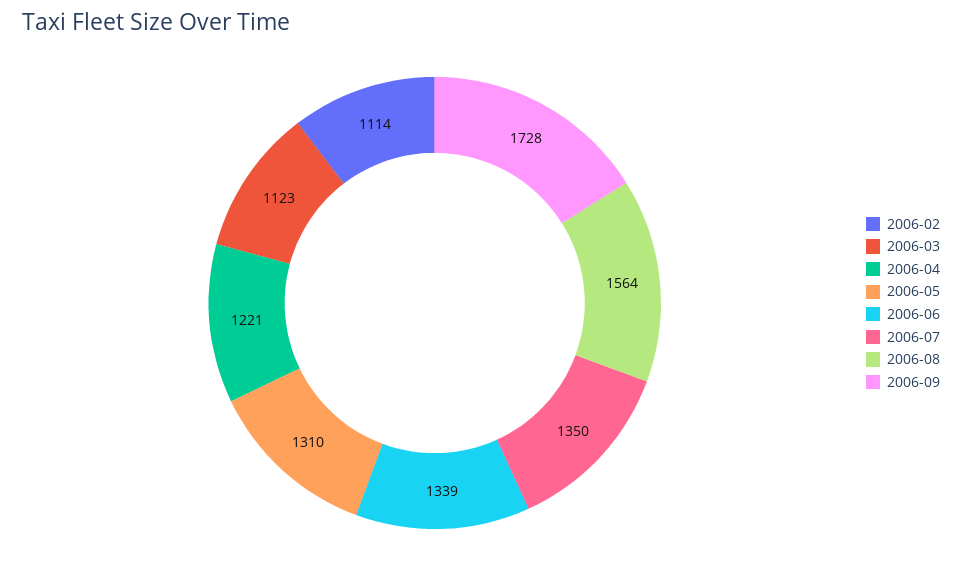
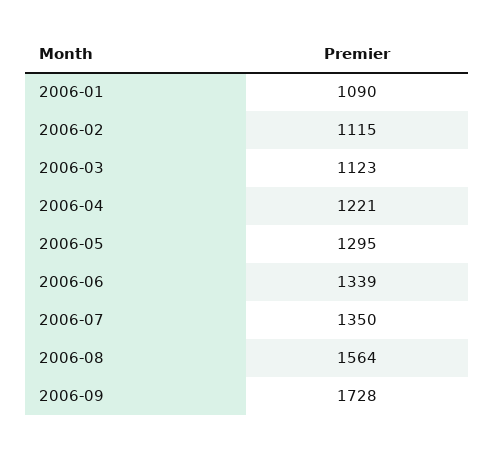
2006-02: 1114 -> 1115
2006-05: 1310 -> 1295
2006-01: none -> 1090

